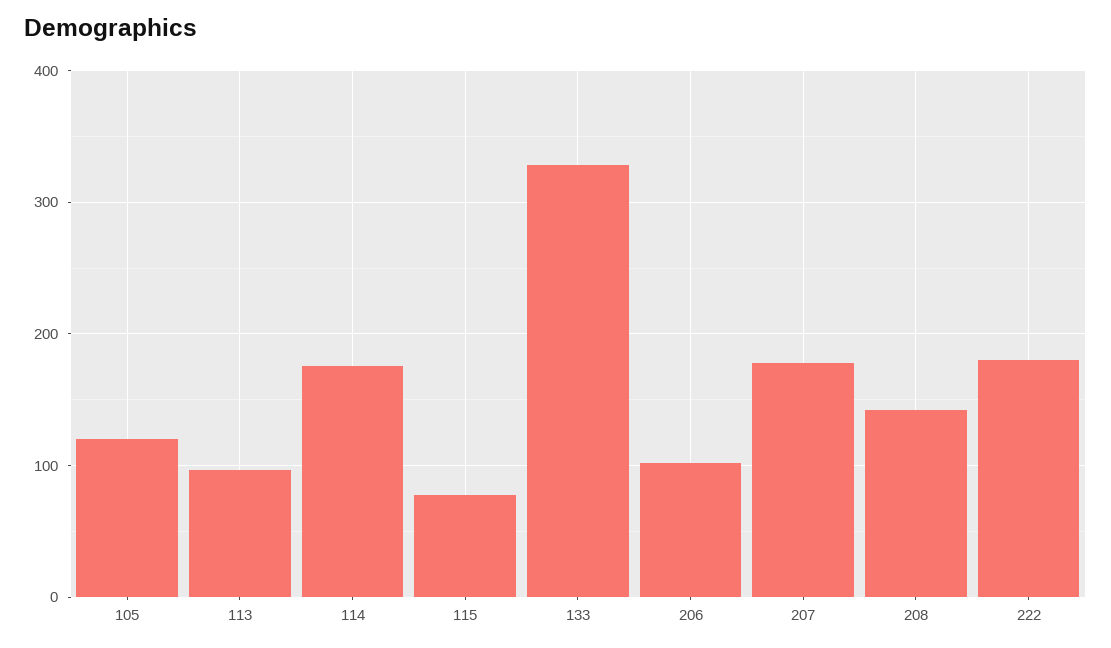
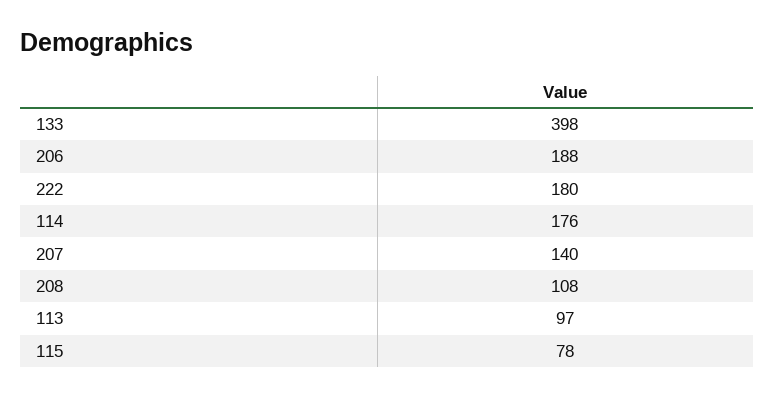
105: 120 -> none
133: 330 -> 398
206: 100 -> 188
207: 180 -> 140
208: 140 -> 108

